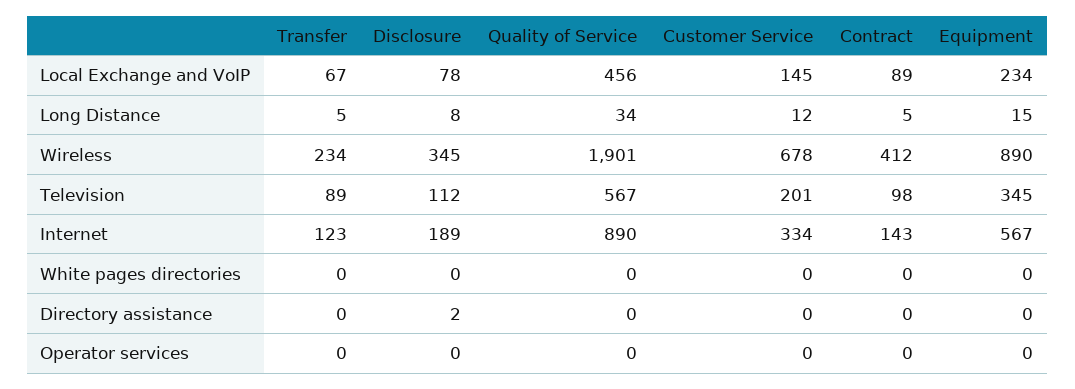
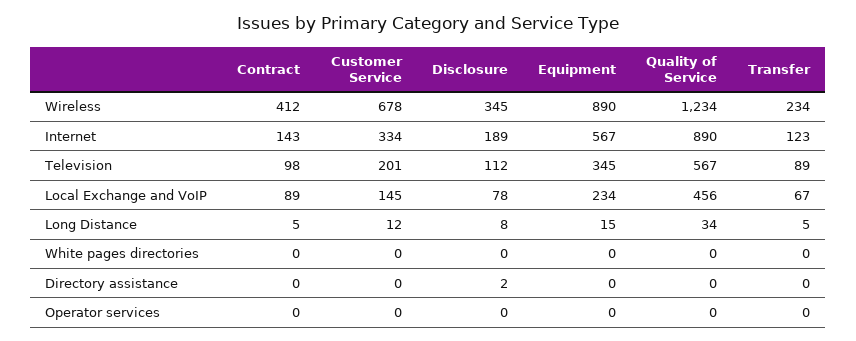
Quality of Service, Wireless: 1901 -> 1234

